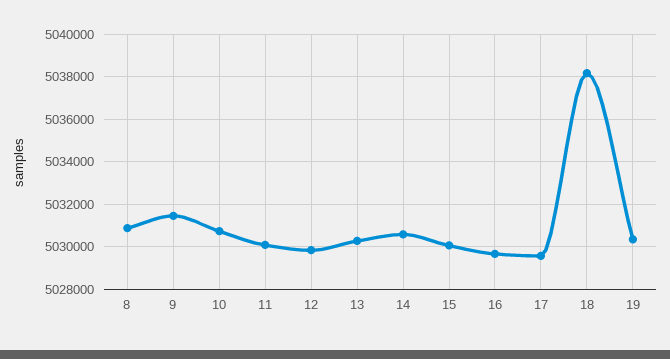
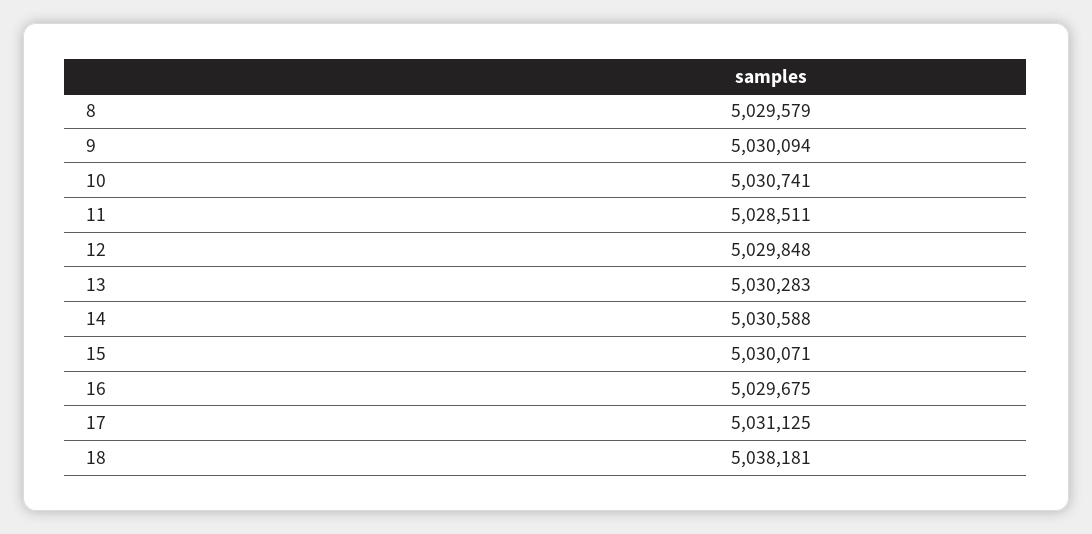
8: 5031000 -> 5029579
9: 5031500 -> 5030094
11: 5030000 -> 5028511
17: 5029500 -> 5031125
19: 5030500 -> none

